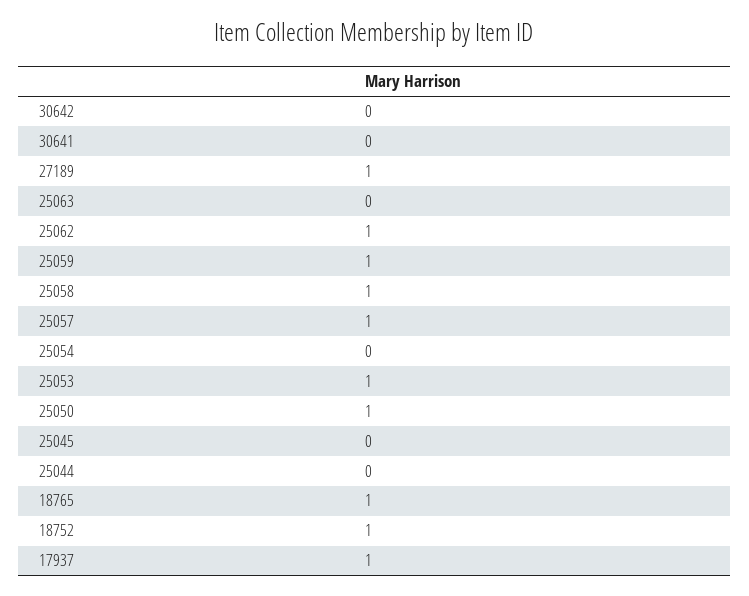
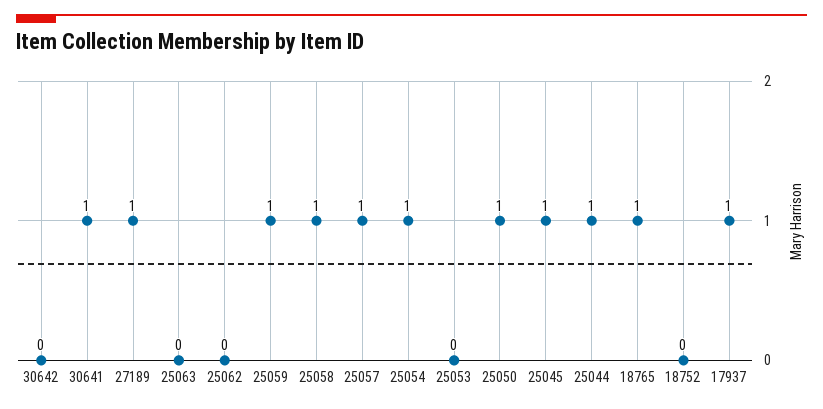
30641: 0 -> 1
25062: 1 -> 0
25054: 0 -> 1
25053: 1 -> 0
25045: 0 -> 1
25044: 0 -> 1
18752: 1 -> 0

